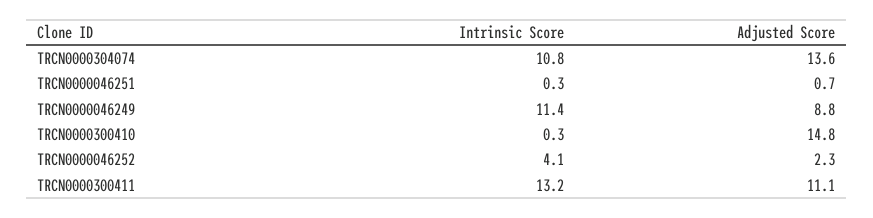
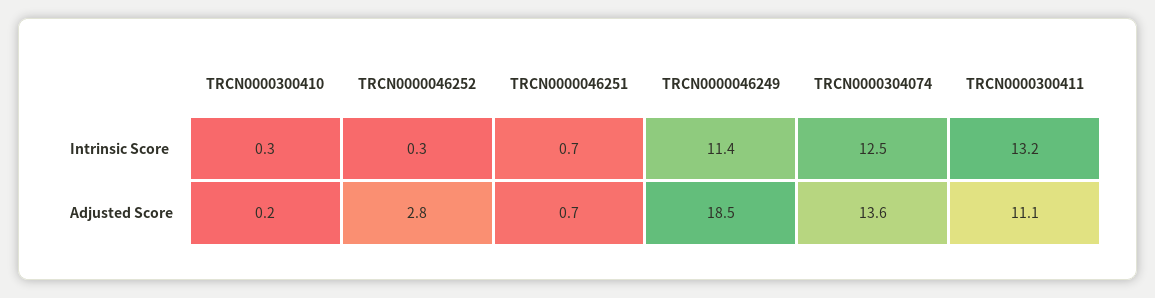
Intrinsic Score, TRCN0000304074: 10.8 -> 12.5
Intrinsic Score, TRCN0000046251: 0.3 -> 0.7
Adjusted Score, TRCN0000046249: 8.8 -> 18.5
Adjusted Score, TRCN0000300410: 14.8 -> 0.2
Intrinsic Score, TRCN0000046252: 4.1 -> 0.3
Adjusted Score, TRCN0000046252: 2.3 -> 2.8

